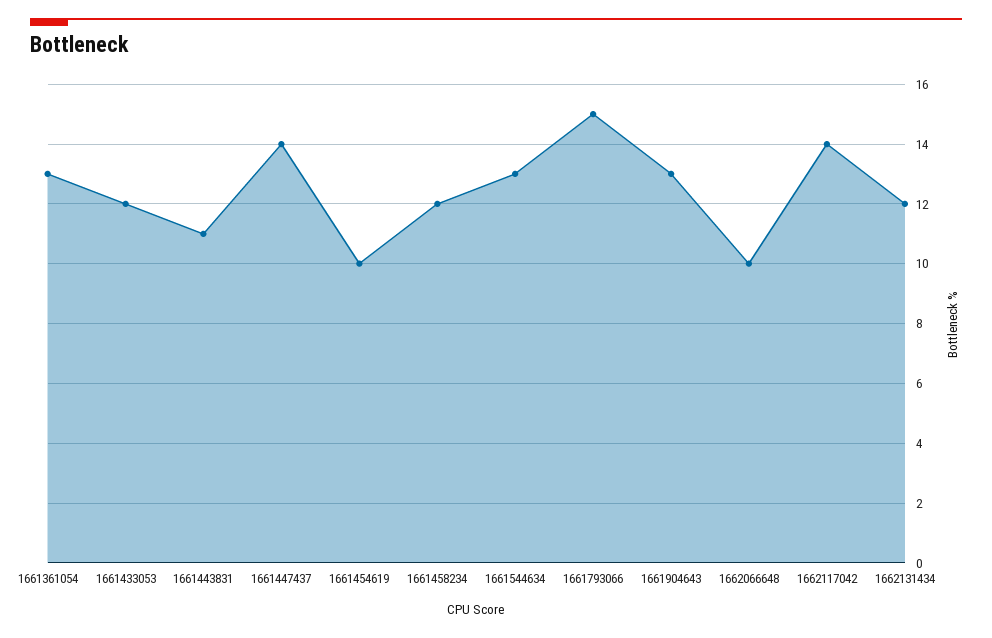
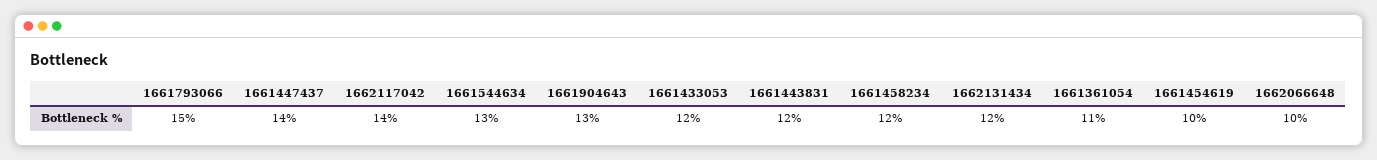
1661361054: 13 -> 11
1661443831: 11 -> 12

